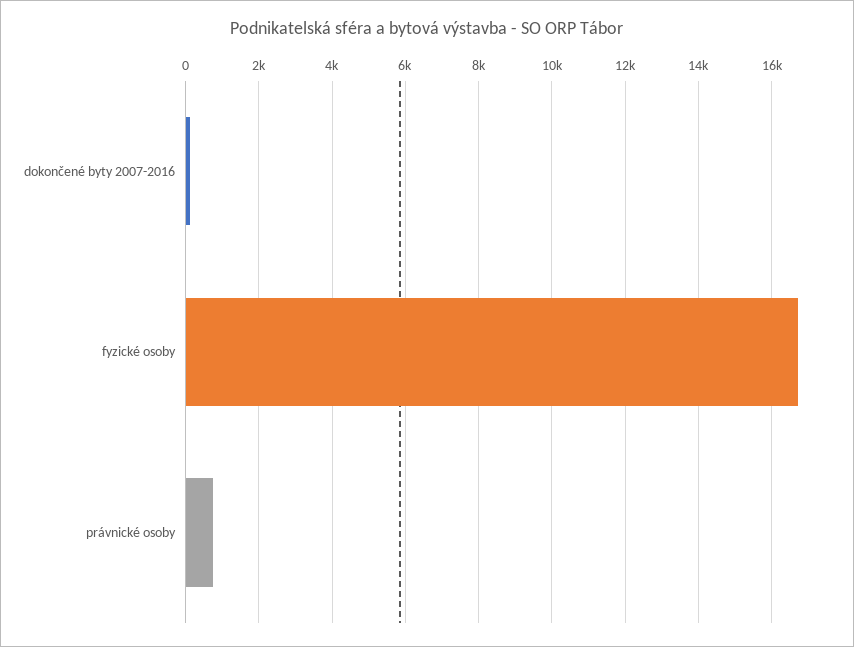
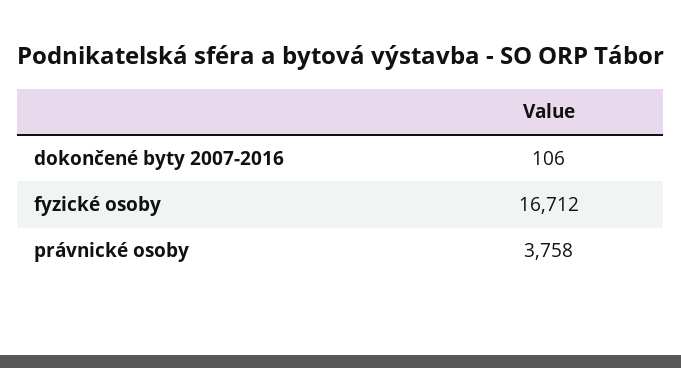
právnické osoby: 800 -> 3758

